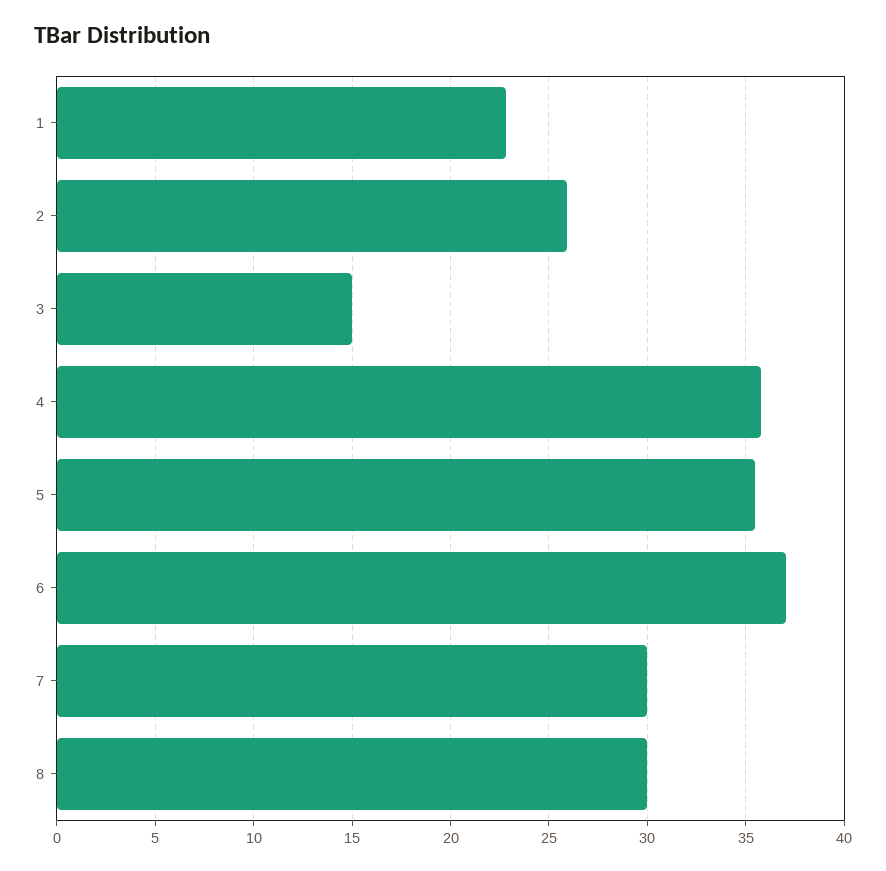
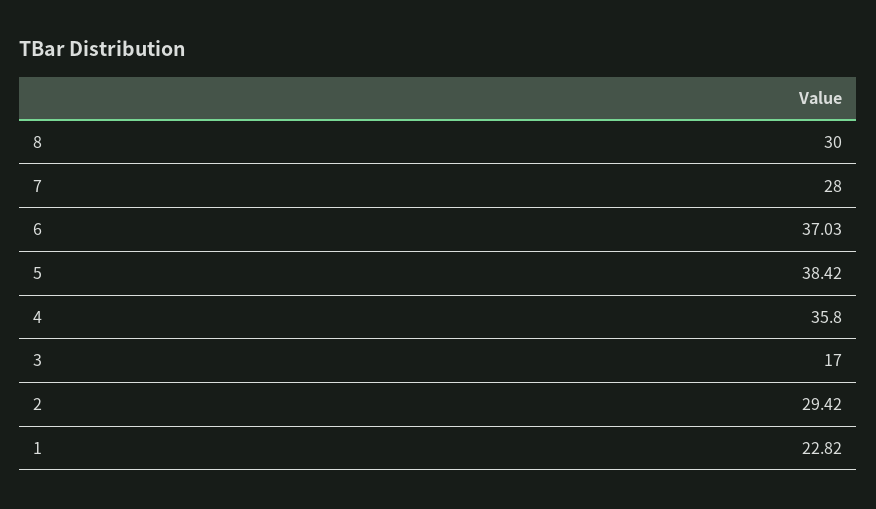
2: 26 -> 29.42
3: 15 -> 17
5: 35.5 -> 38.42
7: 30 -> 28

